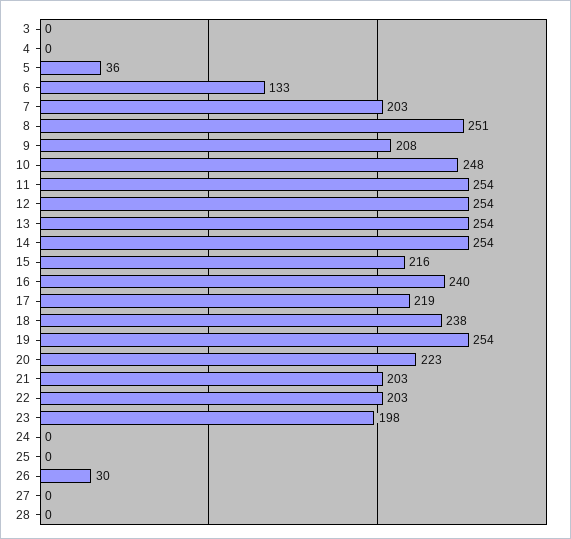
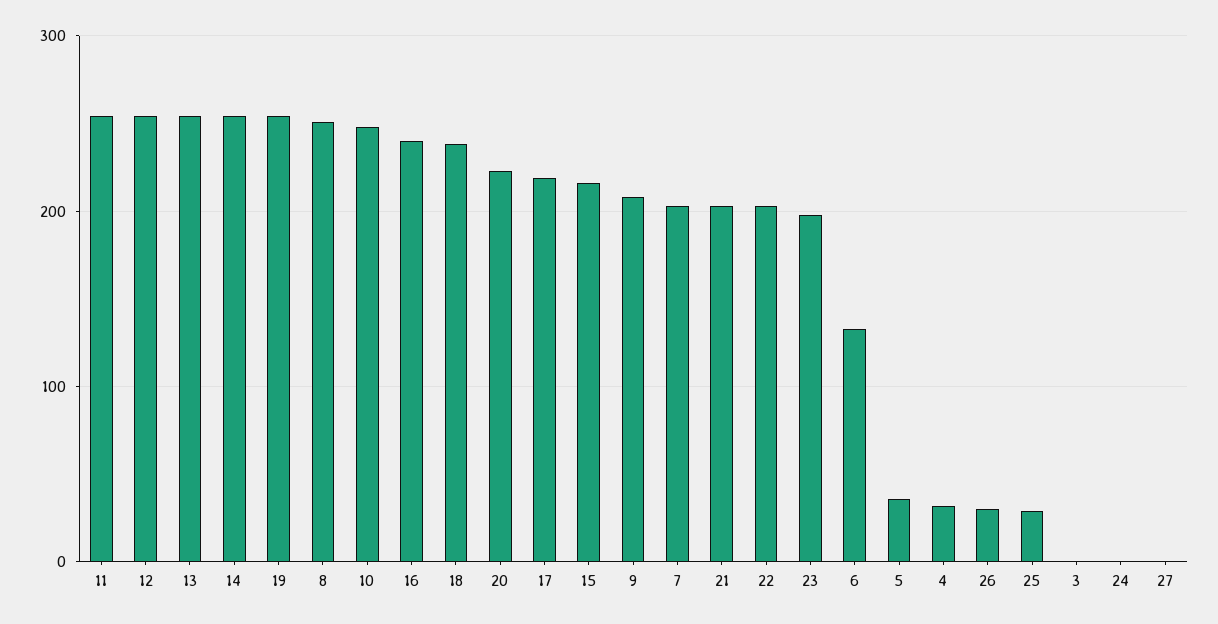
4: 0 -> 30
25: 0 -> 30
28: 0 -> none

